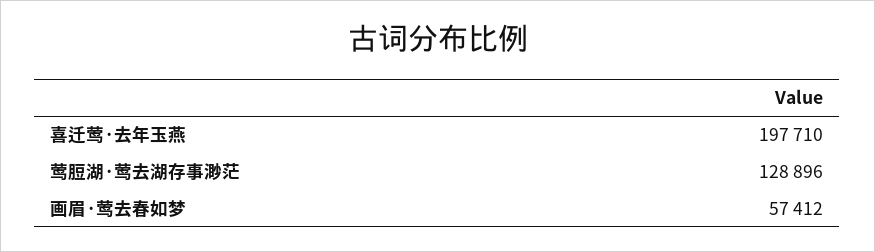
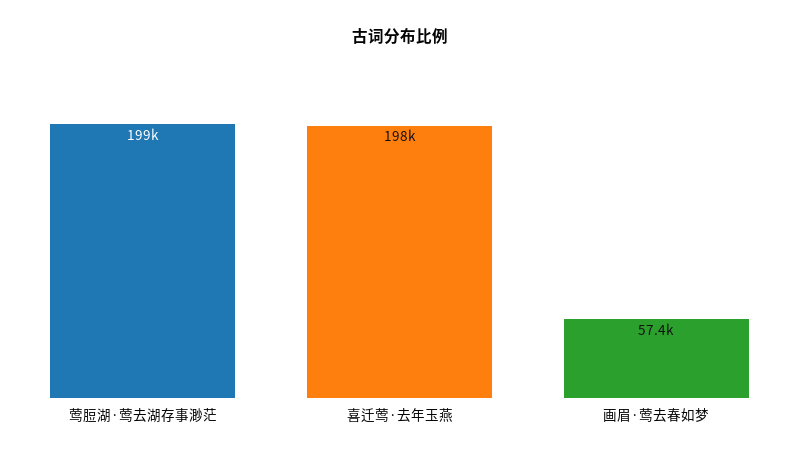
莺脰湖·莺去湖存事渺茫: 128896 -> 199000

